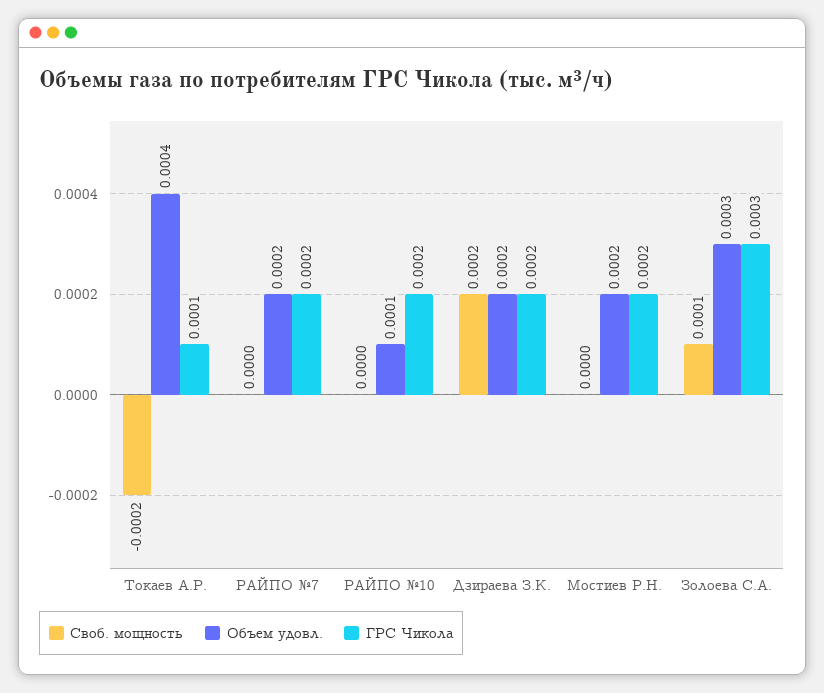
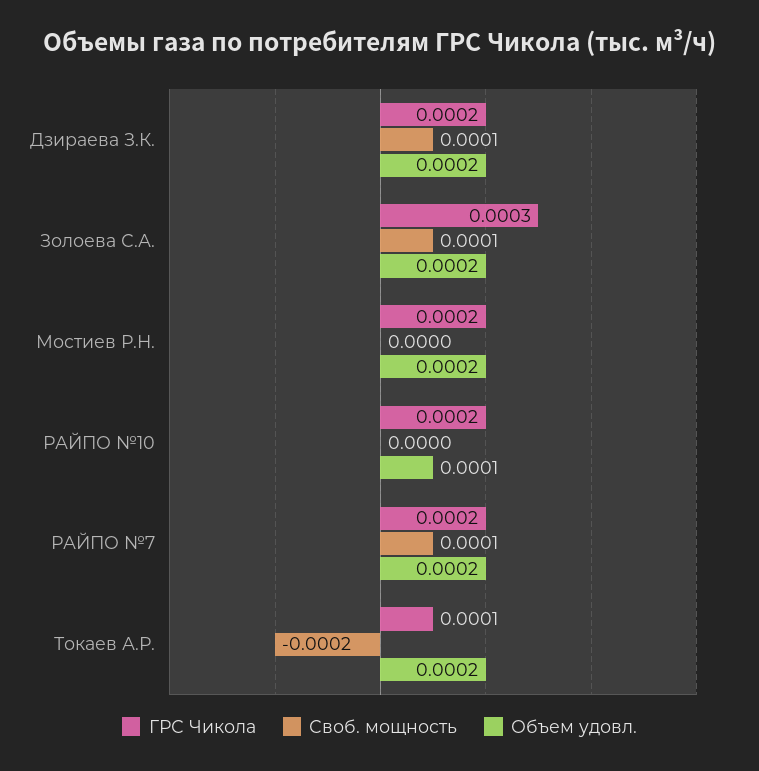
Объем удовл., Токаев А.Р.: 0.0004 -> 0.0002
Своб. мощность, РАЙПО №7: 0 -> 0.0001
Своб. мощность, Дзираева З.К.: 0.0002 -> 0.0001
Объем удовл., Золоева С.А.: 0.0003 -> 0.0002

